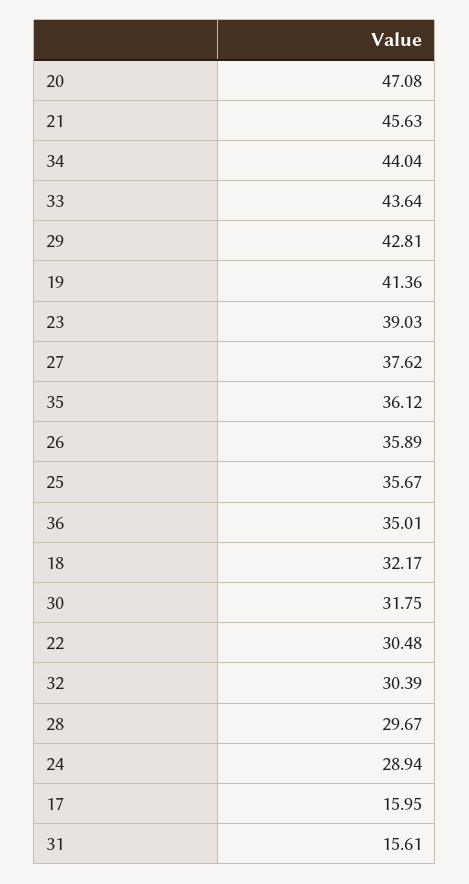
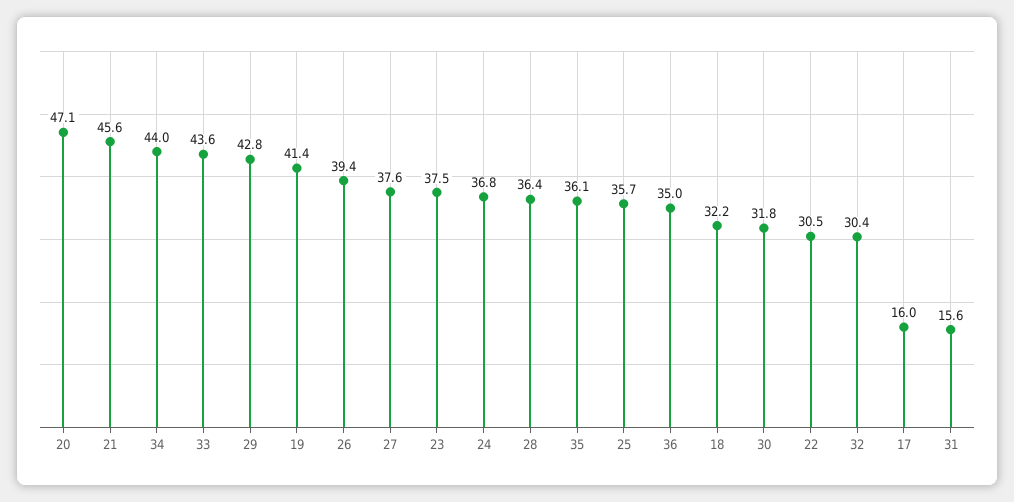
23: 39.03 -> 37.5
26: 35.89 -> 39.4
28: 29.67 -> 36.4
24: 28.94 -> 36.8

